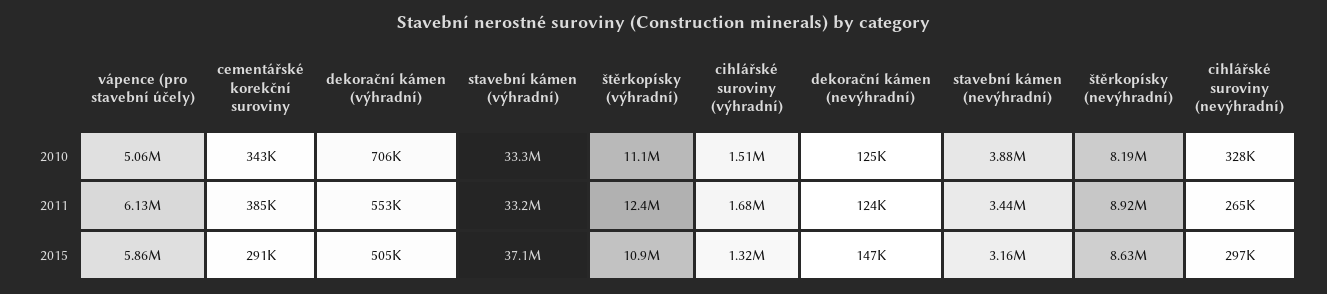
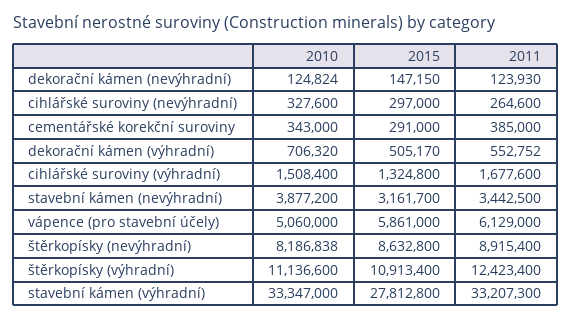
stavební kámen (výhradní), 2015: 37100000 -> 27812800

